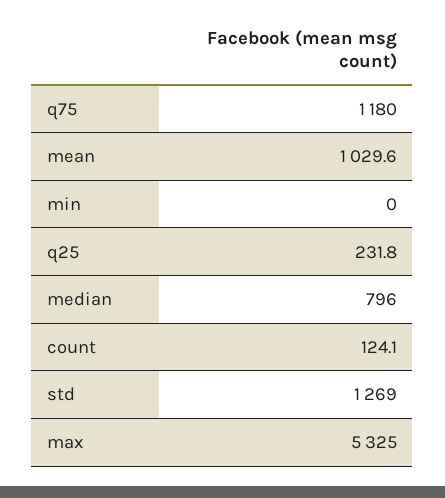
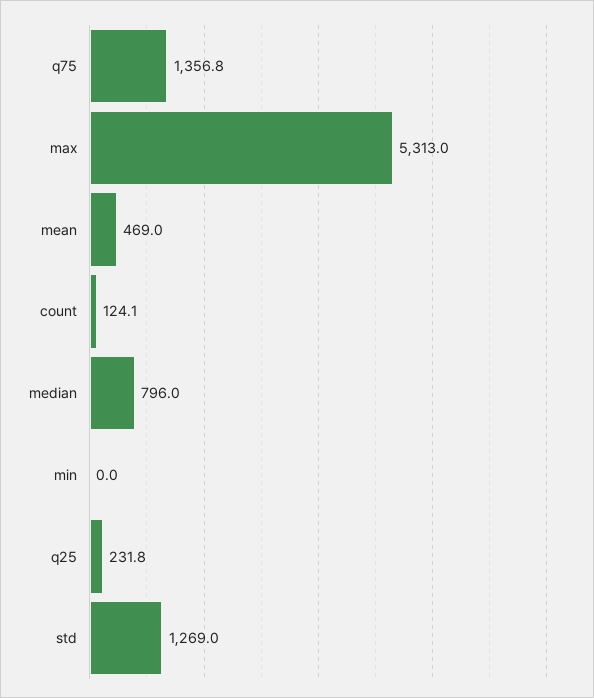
q75: 1180 -> 1356.8
mean: 1029.6 -> 469
max: 5325 -> 5313

